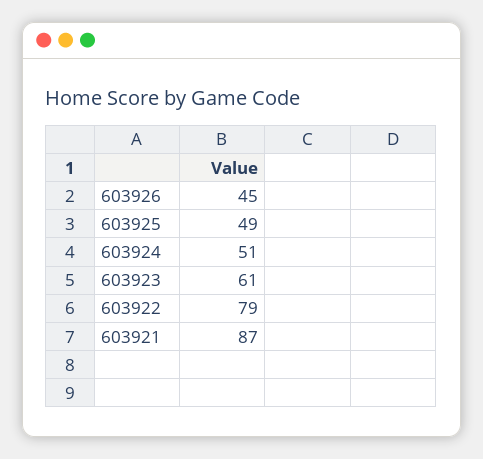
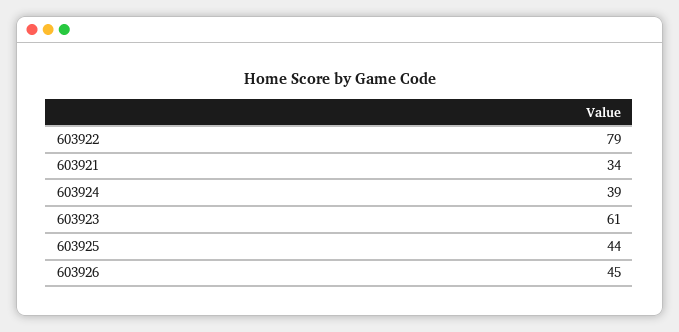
603925: 49 -> 44
603924: 51 -> 39
603921: 87 -> 34

